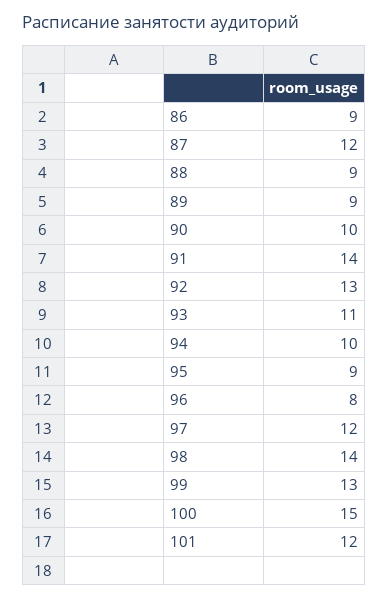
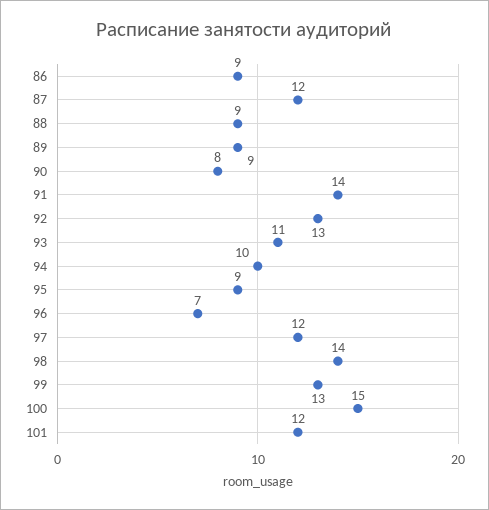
90: 10 -> 8
96: 8 -> 7

